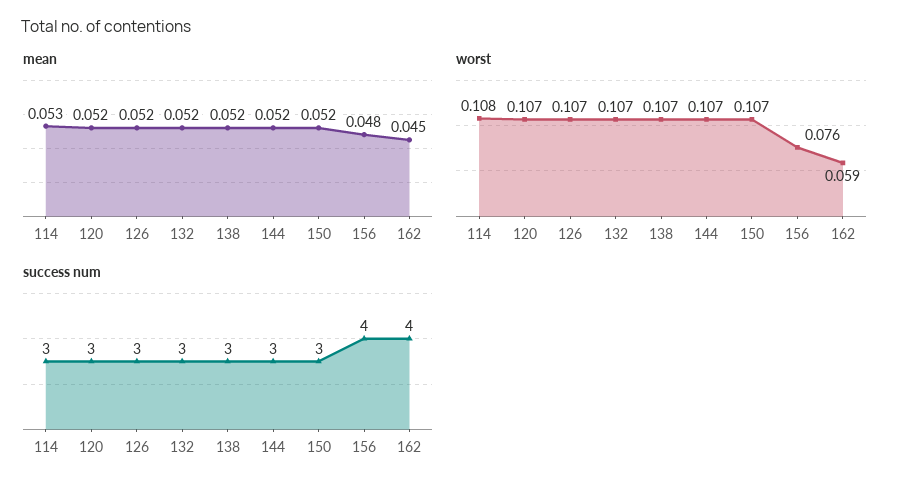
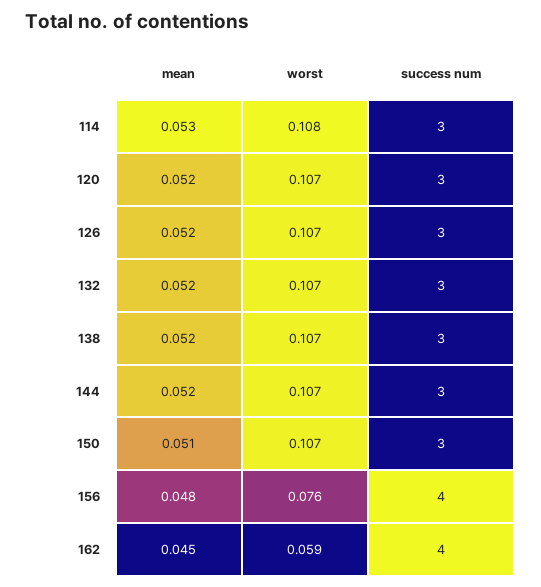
mean, 150: 0.052 -> 0.051

